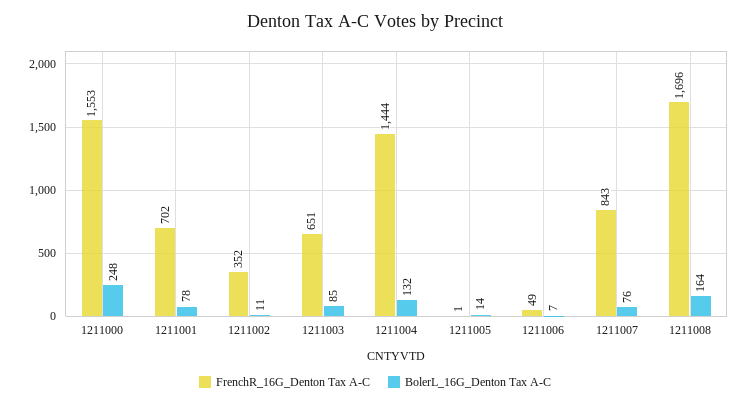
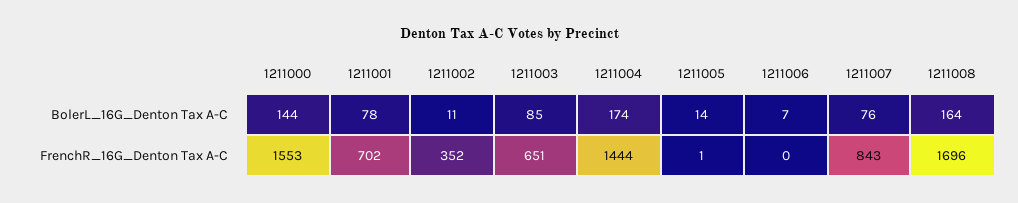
BolerL_16G_Denton Tax A-C, 1211000: 248 -> 144
BolerL_16G_Denton Tax A-C, 1211004: 132 -> 174
FrenchR_16G_Denton Tax A-C, 1211006: 49 -> 0

